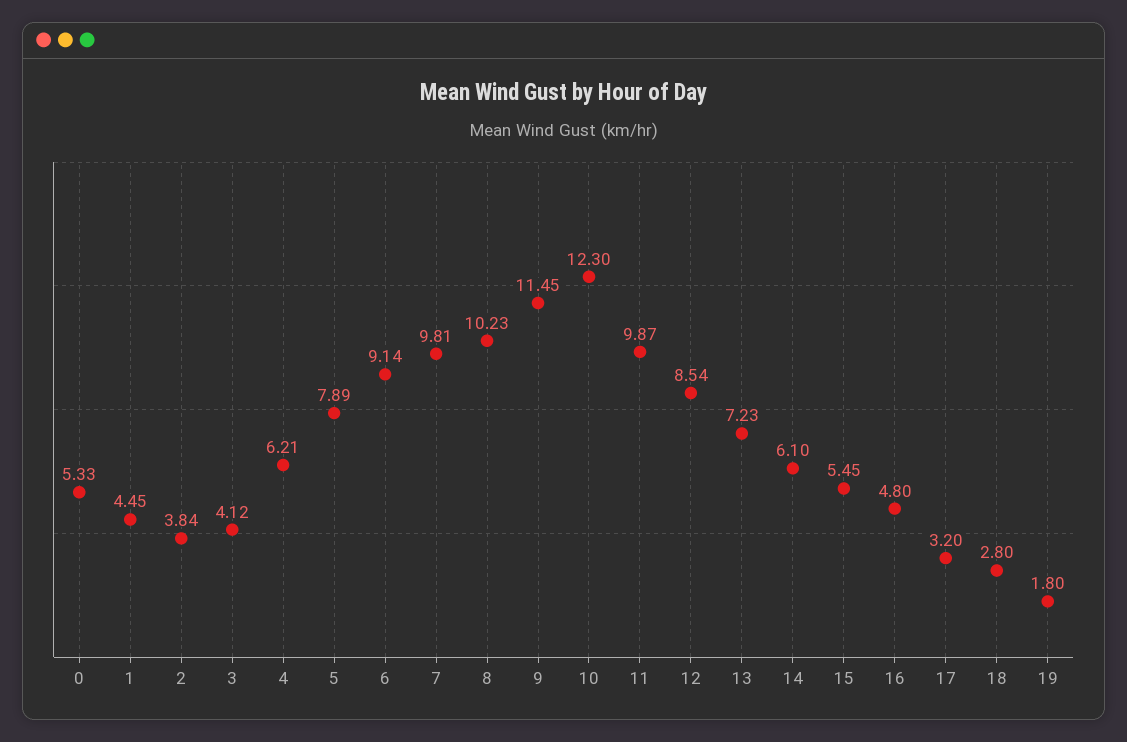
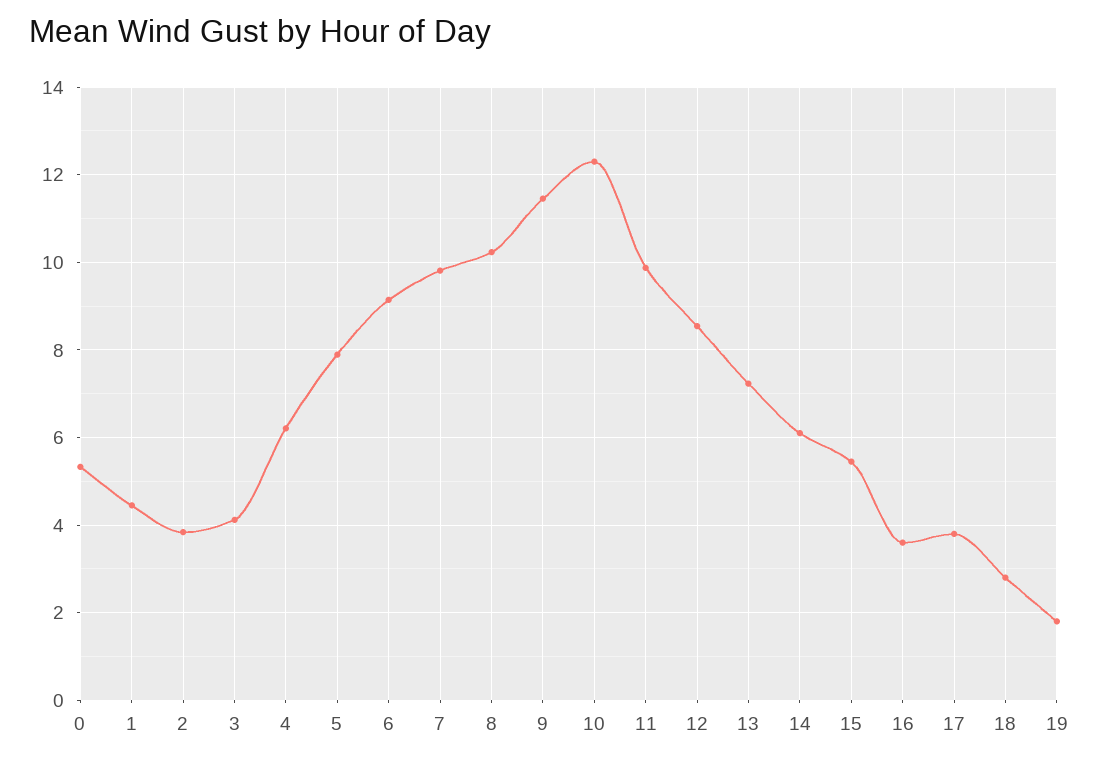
16: 4.8 -> 3.6
17: 3.2 -> 3.8

